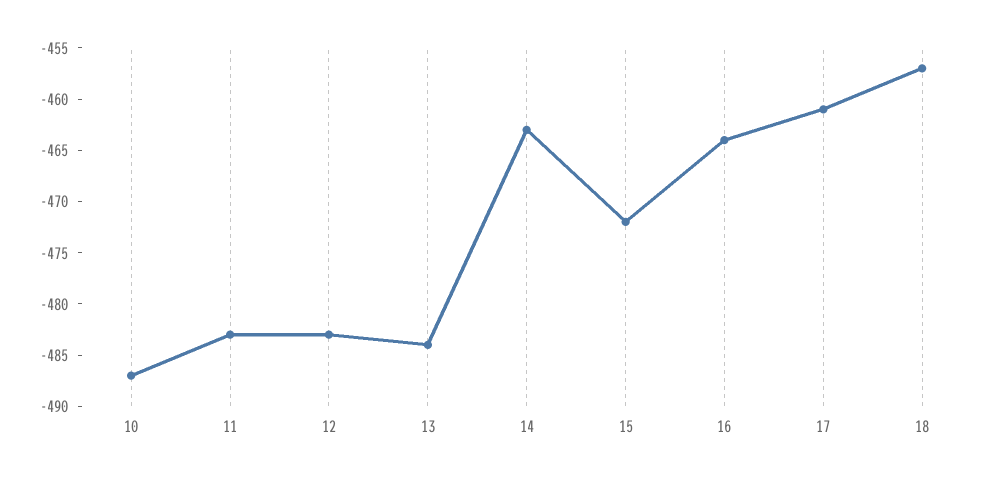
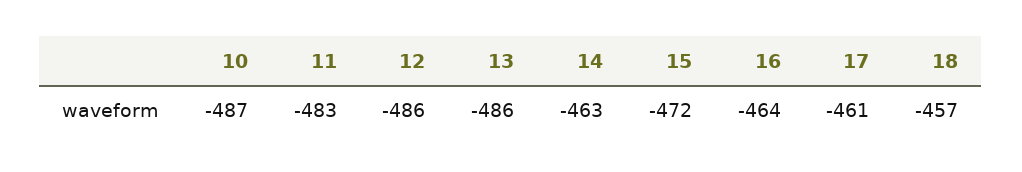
12: -483 -> -486
13: -484 -> -486

